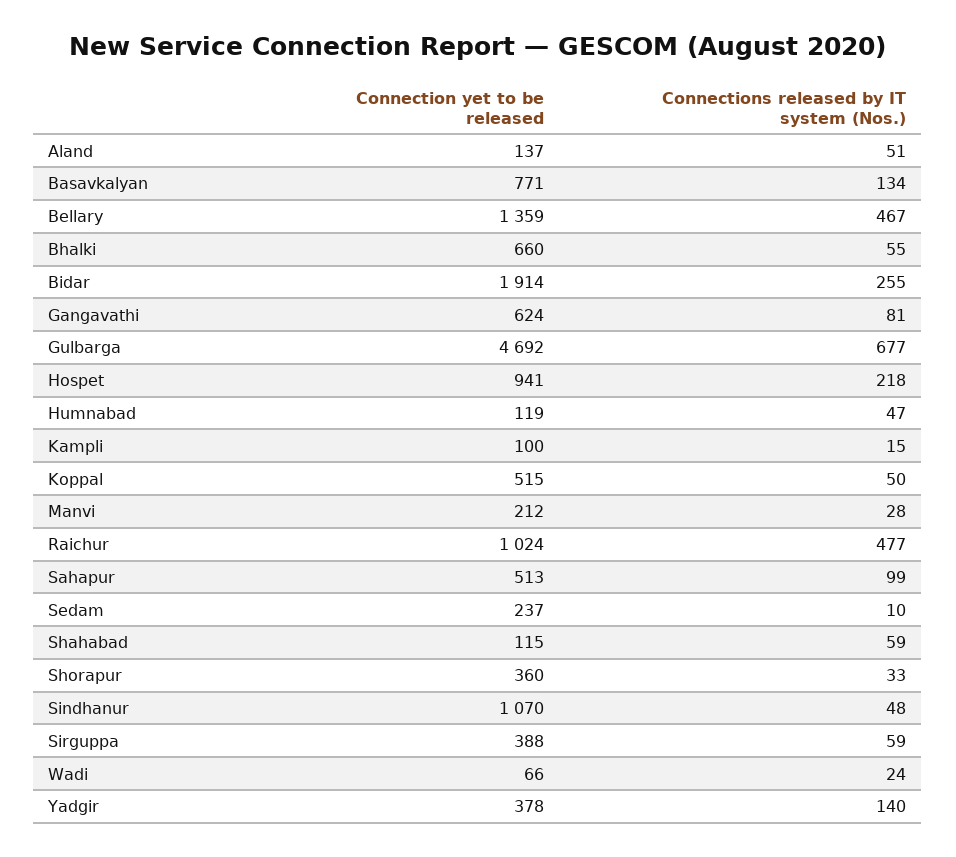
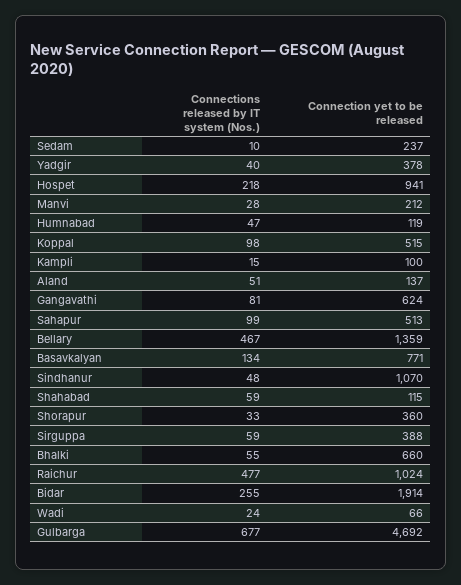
Connections released by IT system (Nos.), Koppal: 50 -> 98
Connections released by IT system (Nos.), Yadgir: 140 -> 40

